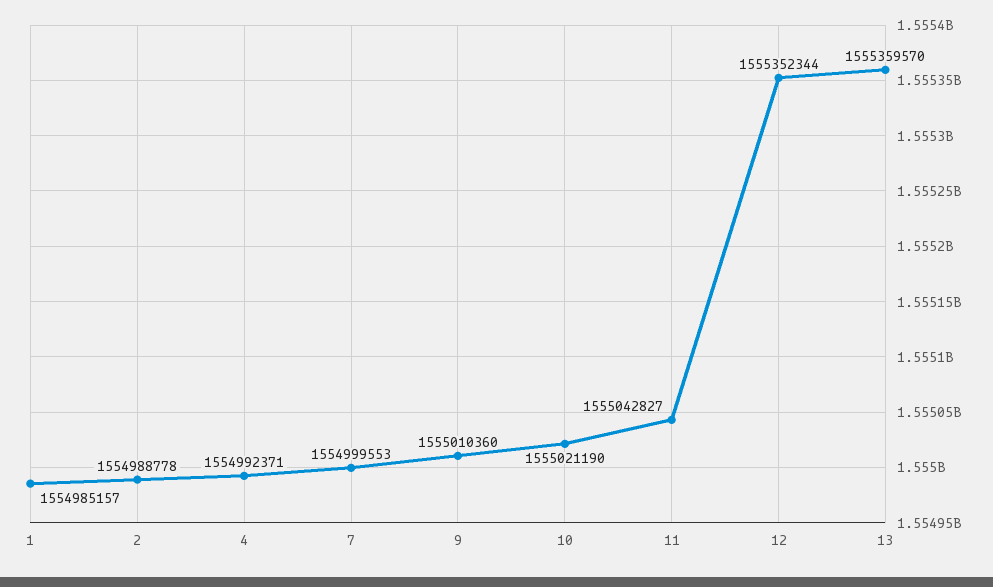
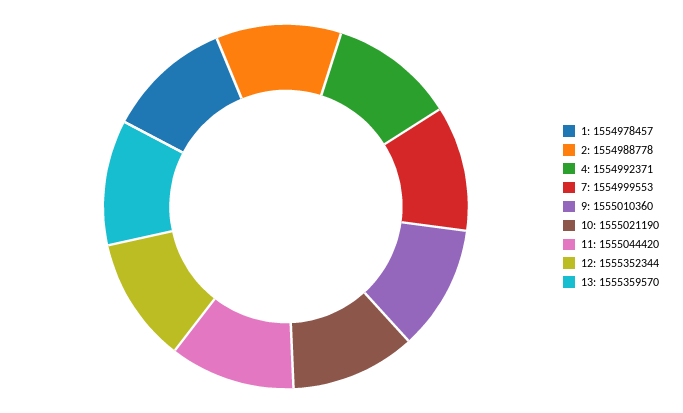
1: 1554985157 -> 1554978457
11: 1555042827 -> 1555044420

